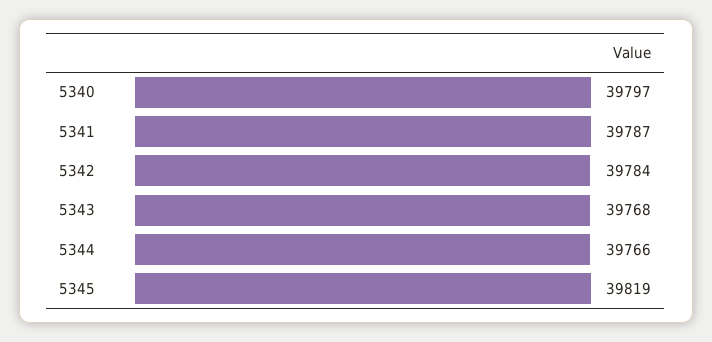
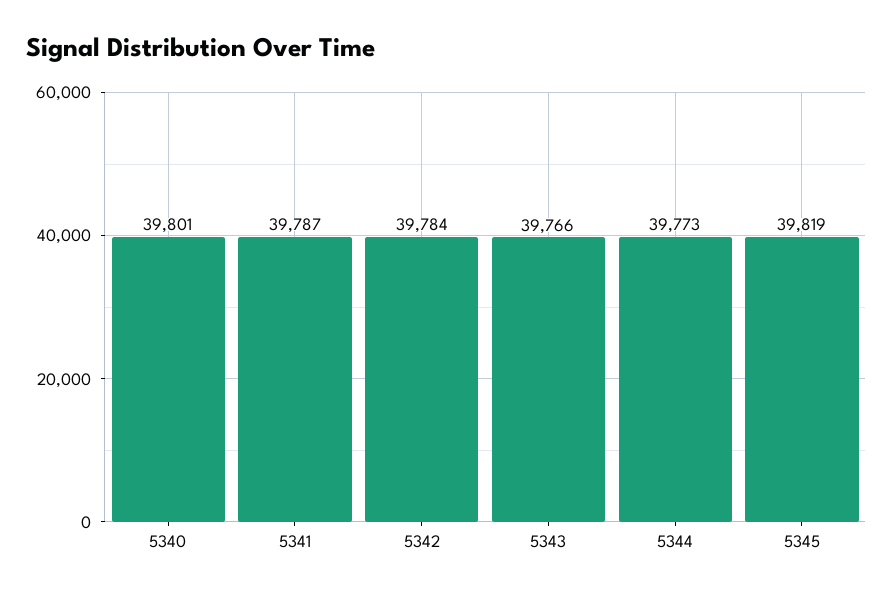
5340: 39797 -> 39801
5343: 39768 -> 39766
5344: 39766 -> 39773

